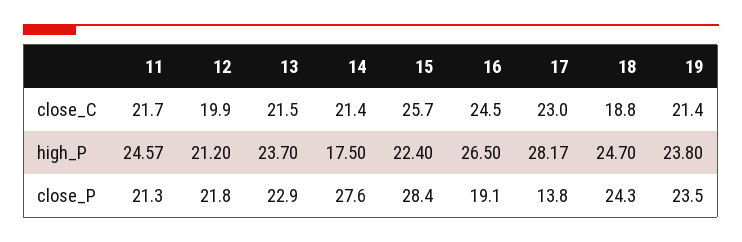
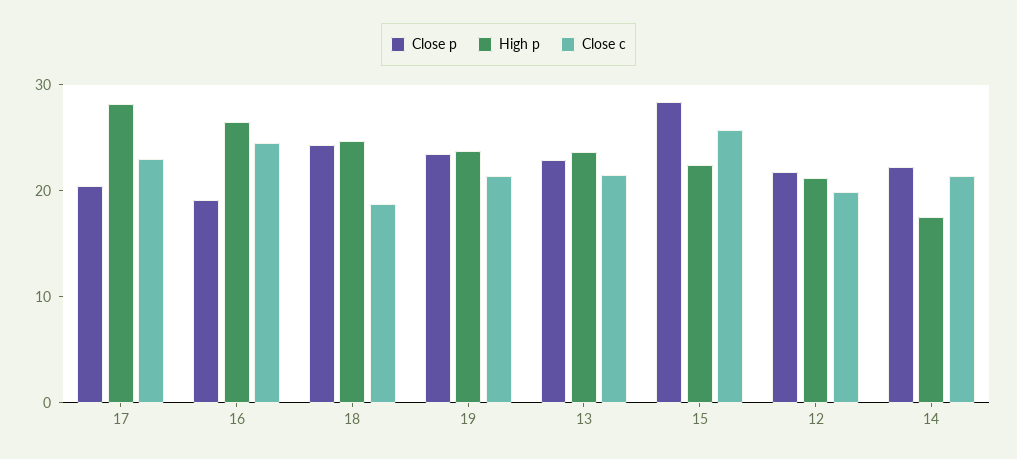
close_C, 11: 21.7 -> none
high_P, 11: 24.57 -> none
close_P, 11: 21.3 -> none
close_P, 14: 27.6 -> 22
close_P, 17: 13.8 -> 20

